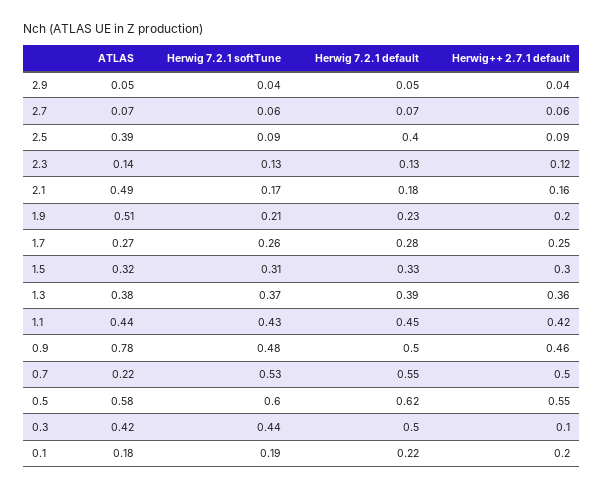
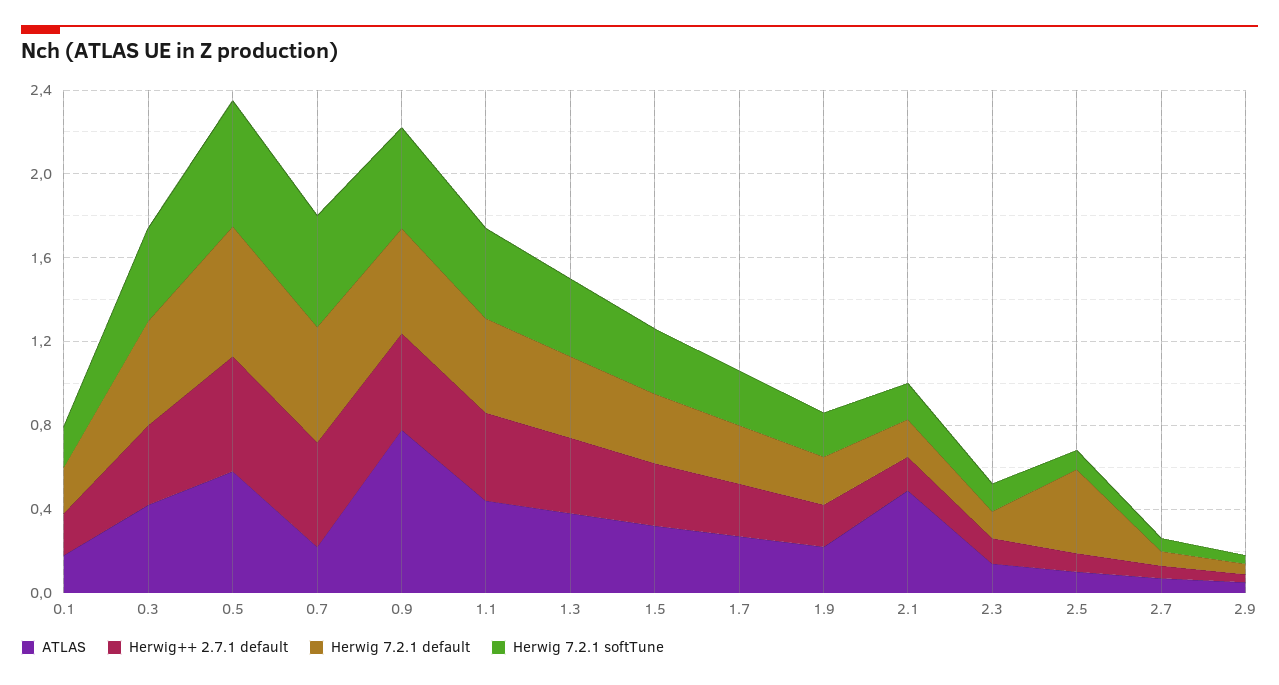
ATLAS, 2.5: 0.39 -> 0.1
ATLAS, 1.9: 0.51 -> 0.2
Herwig++ 2.7.1 default, 0.3: 0.1 -> 0.4

